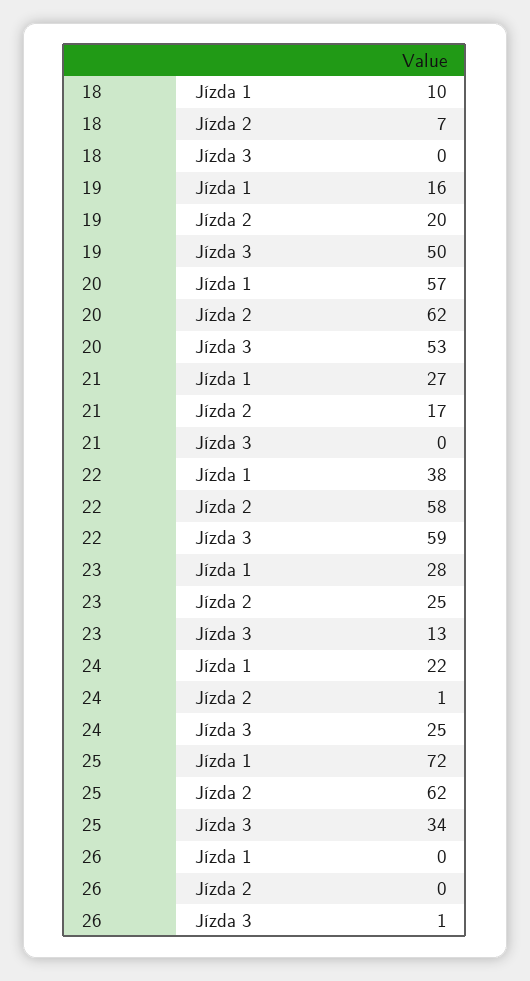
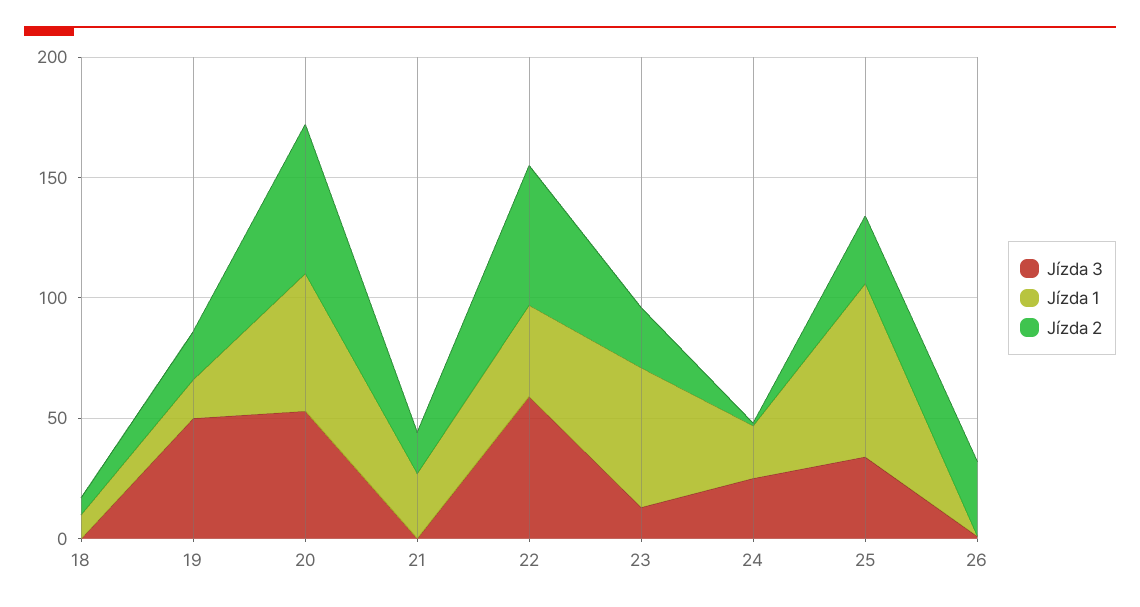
Jízda 1, 23: 28 -> 60
Jízda 2, 25: 62 -> 30
Jízda 2, 26: 0 -> 30

